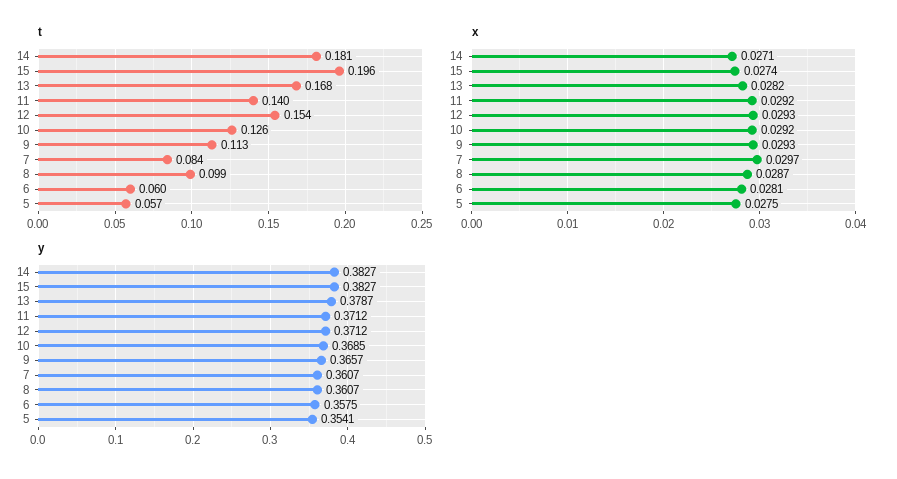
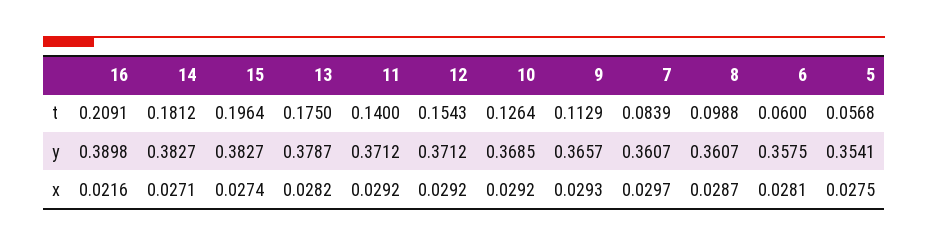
t, 13: 0.168 -> 0.175
x, 12: 0.0293 -> 0.0292
t, 16: none -> 0.2091
y, 16: none -> 0.3898
x, 16: none -> 0.0216

